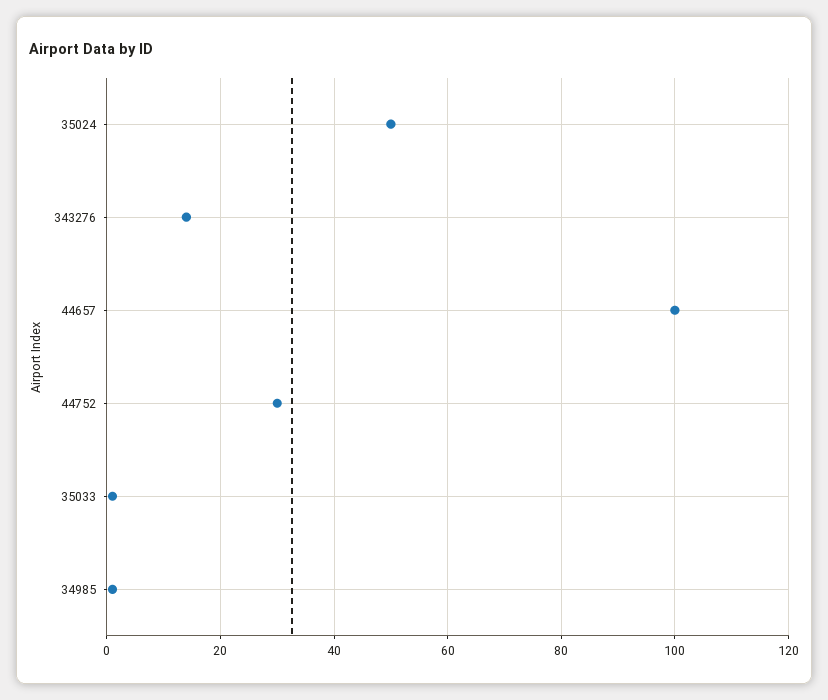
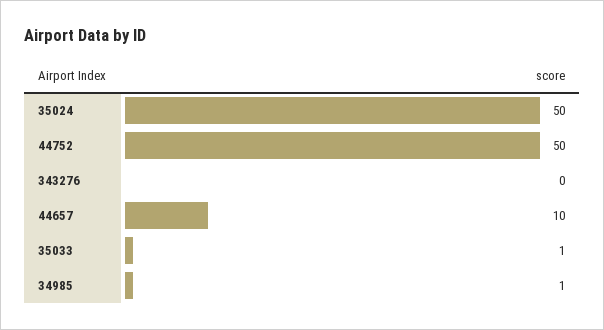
343276: 15 -> 0
44657: 100 -> 10
44752: 30 -> 50

